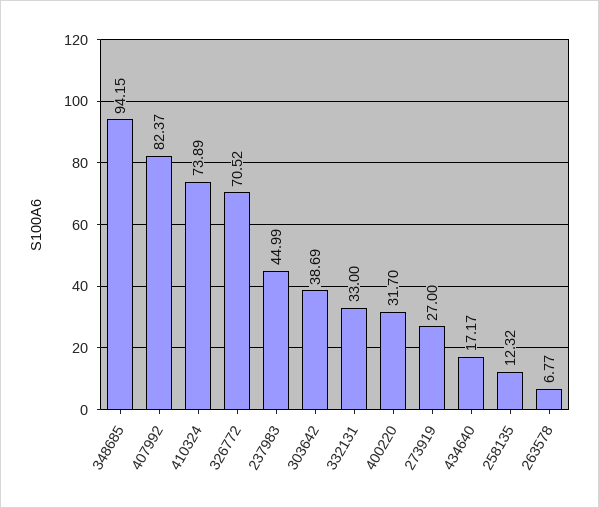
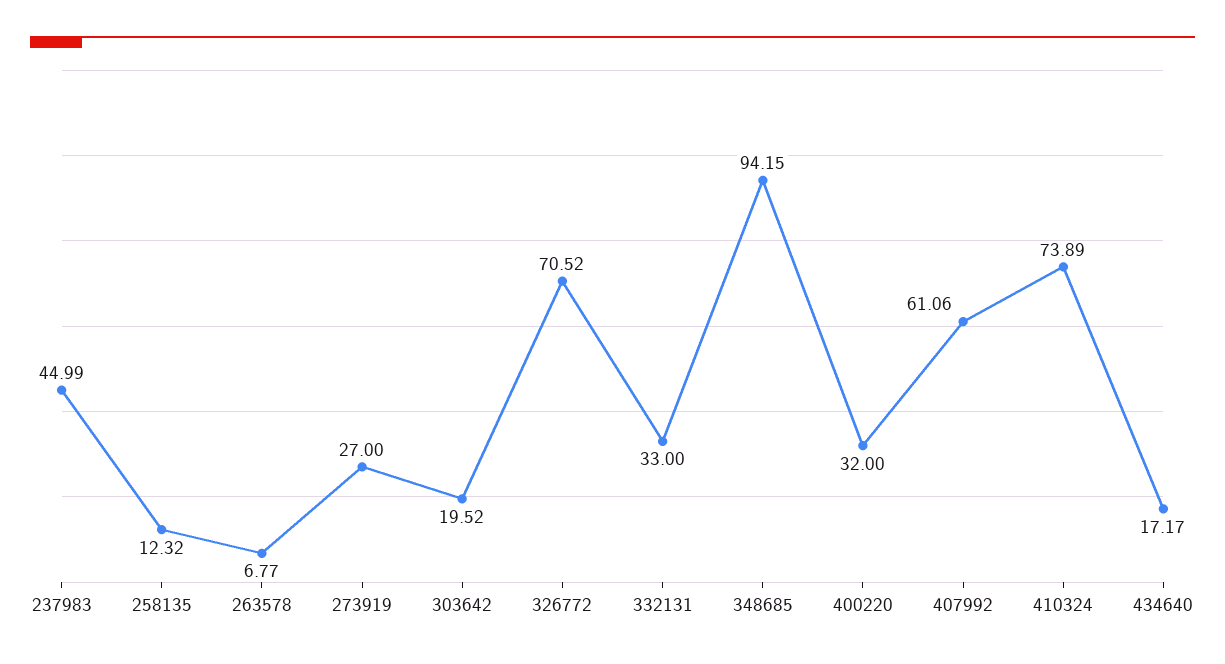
407992: 82.37 -> 61.06
303642: 38.69 -> 19.52
400220: 31.7 -> 32

